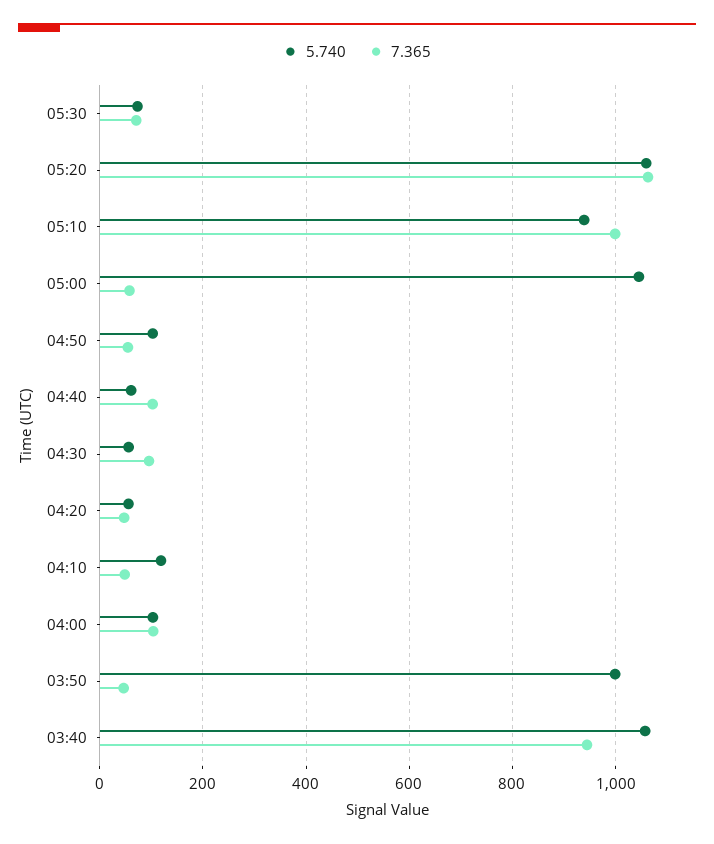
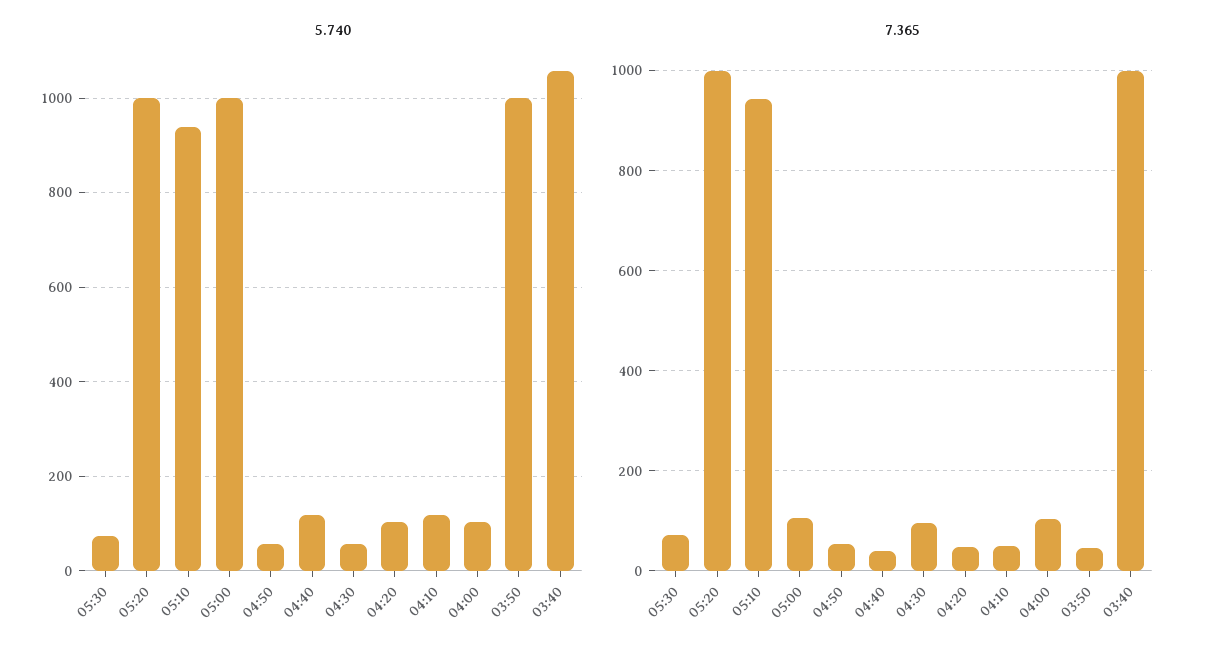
5.740, 05:20: 1060 -> 1000
7.365, 05:20: 1060 -> 1000
7.365, 05:10: 1000 -> 940
5.740, 05:00: 1040 -> 1000
7.365, 05:00: 60 -> 100
5.740, 04:50: 100 -> 60
5.740, 04:40: 60 -> 120
7.365, 04:40: 100 -> 40
5.740, 04:20: 60 -> 100
7.365, 03:40: 940 -> 1000

